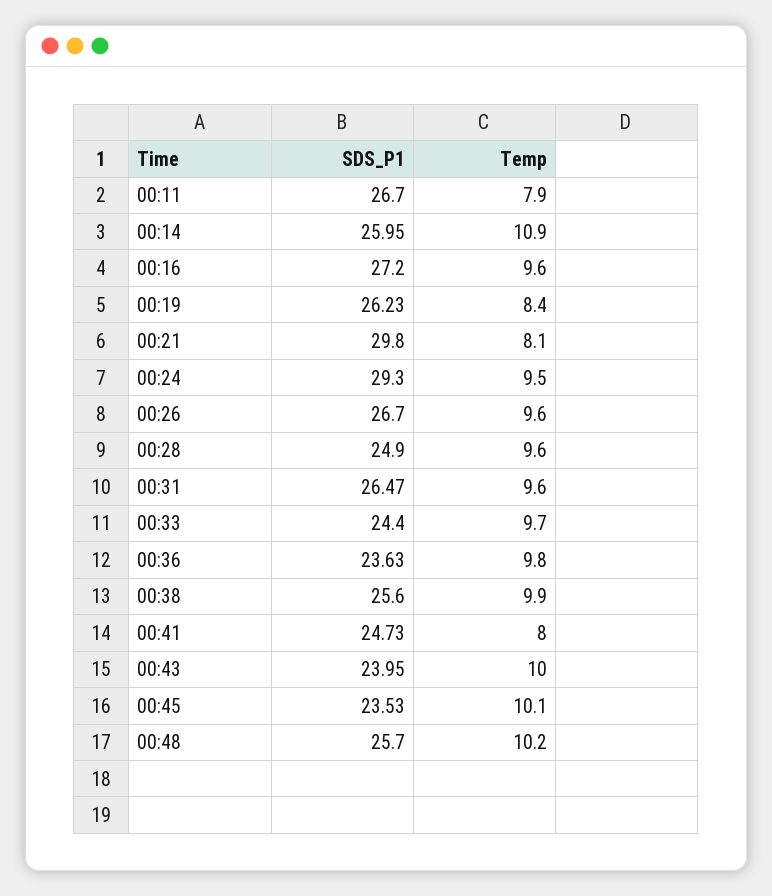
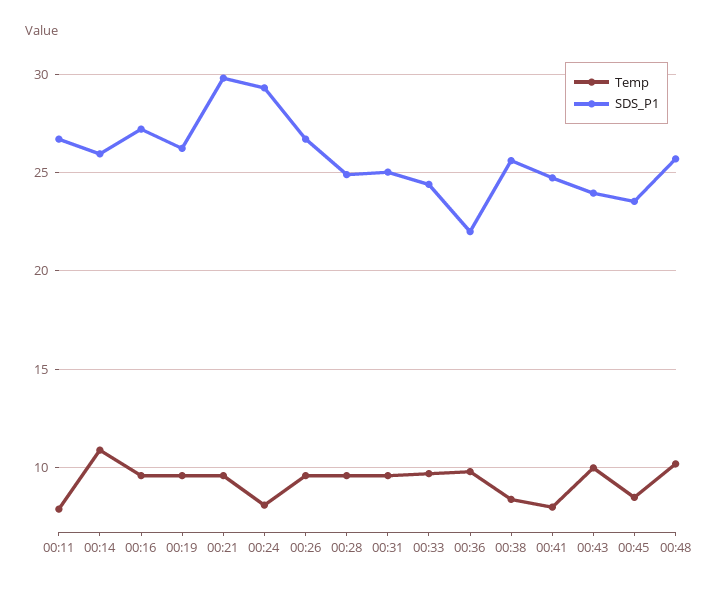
Temp, 00:19: 8.4 -> 9.5
Temp, 00:21: 8.1 -> 9.5
Temp, 00:24: 9.5 -> 8
SDS_P1, 00:31: 26.47 -> 25
SDS_P1, 00:36: 23.63 -> 22
Temp, 00:38: 9.9 -> 8.5
Temp, 00:45: 10.1 -> 8.5

